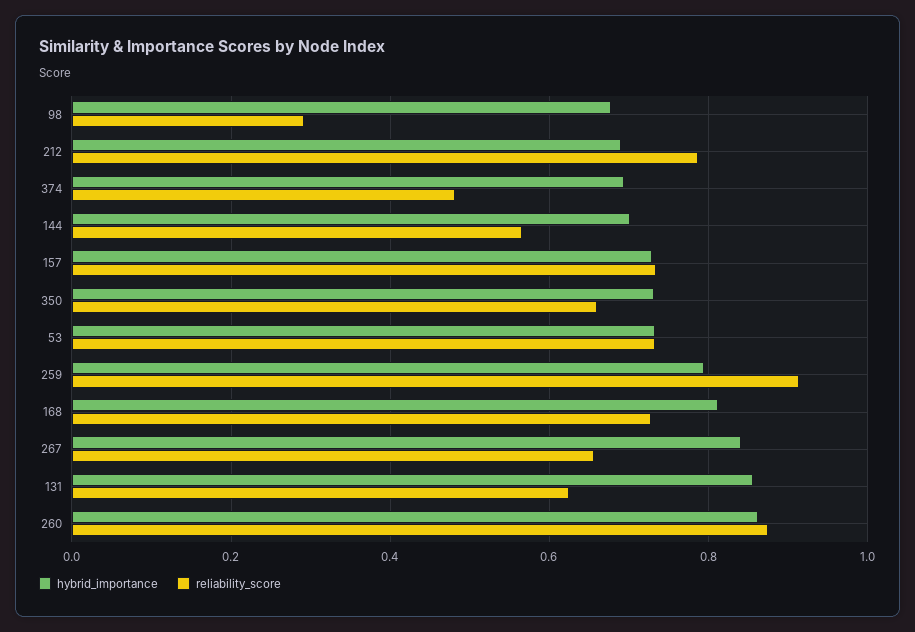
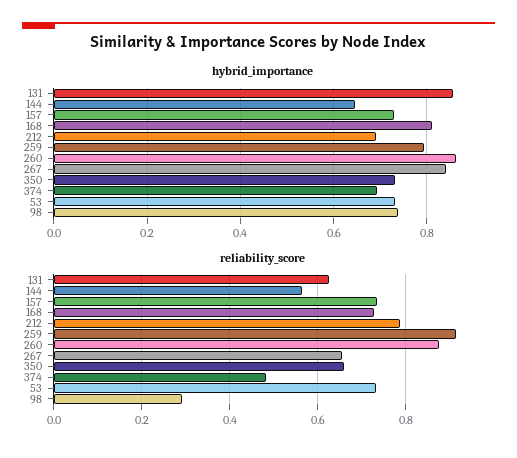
hybrid_importance, 98: 0.68 -> 0.74
hybrid_importance, 144: 0.7 -> 0.64

